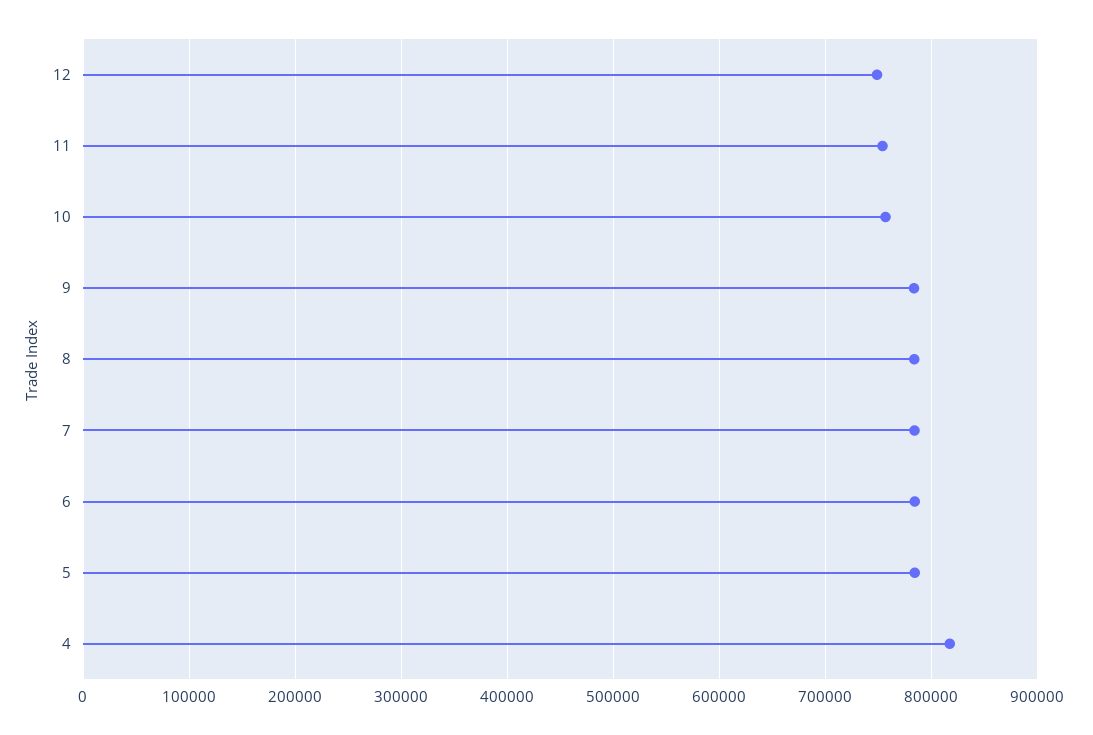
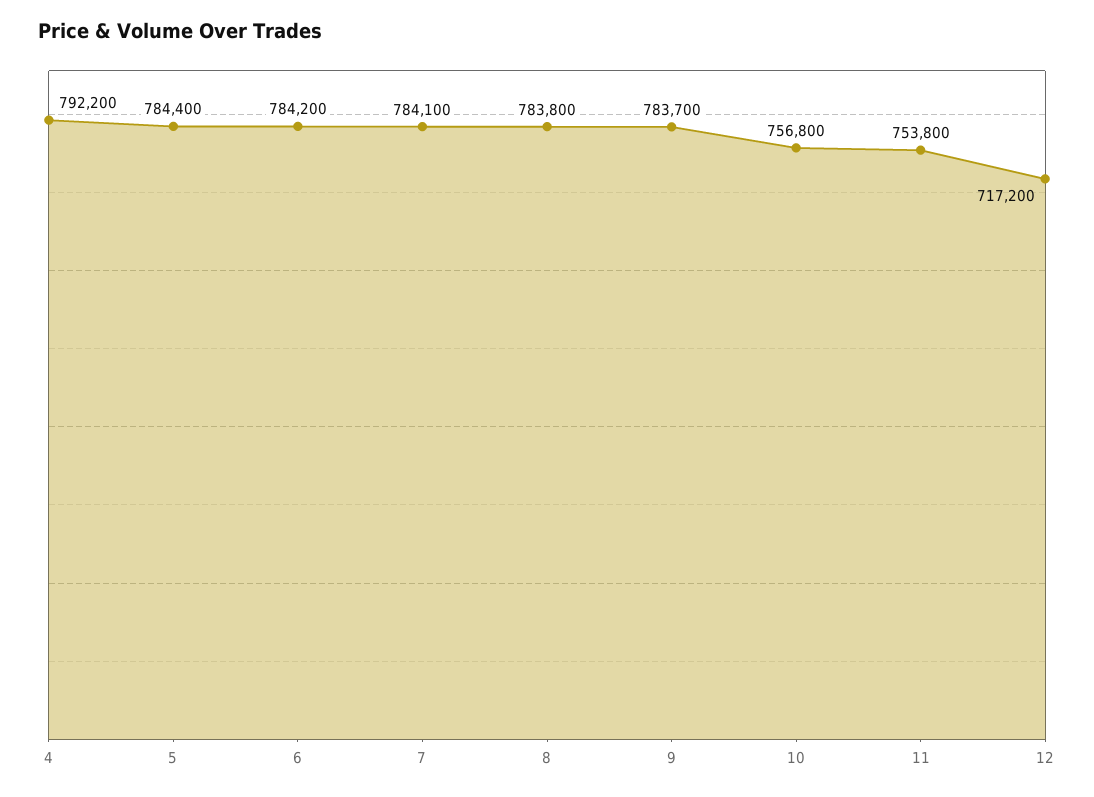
12: 750000 -> 717200
4: 820000 -> 792200

